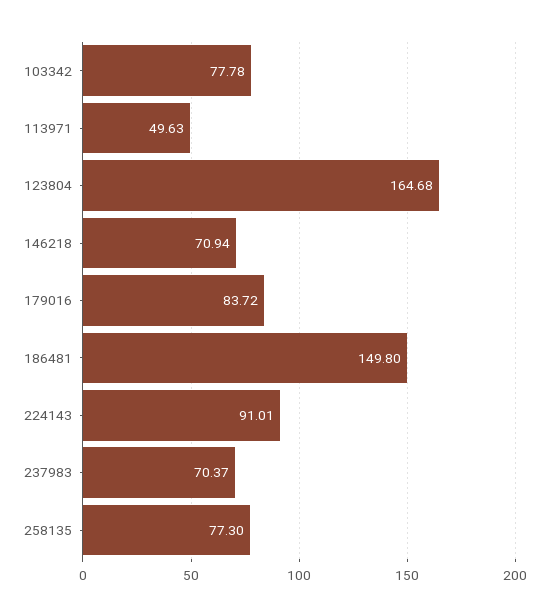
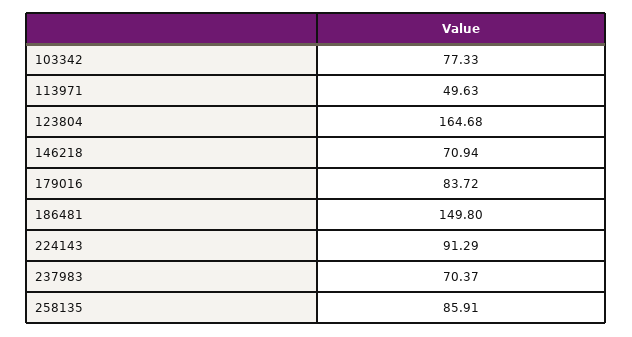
103342: 77.78 -> 77.33
224143: 91.01 -> 91.29
258135: 77.3 -> 85.91

